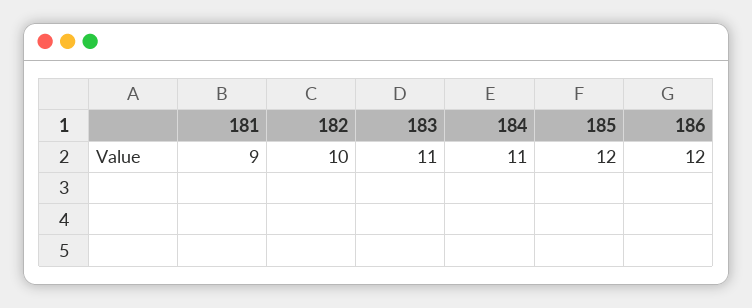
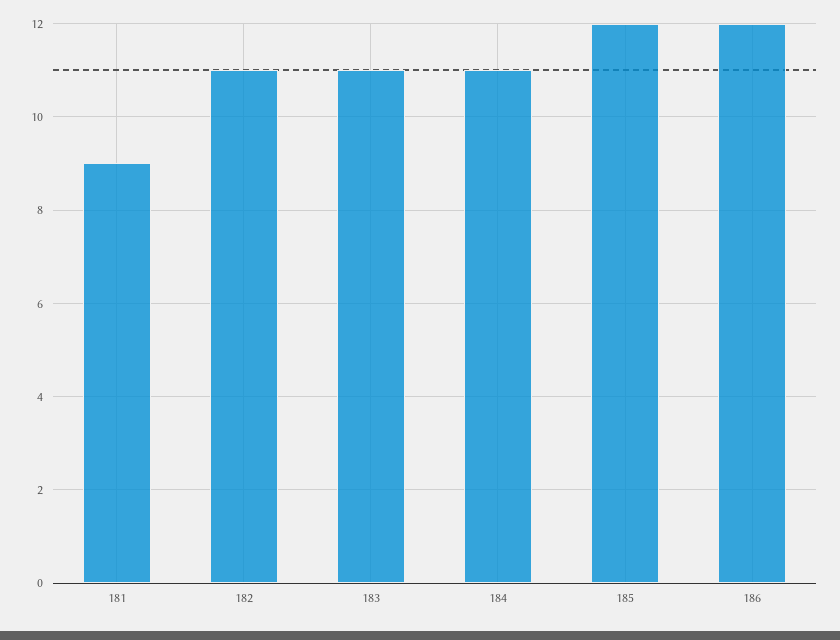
182: 10 -> 11

